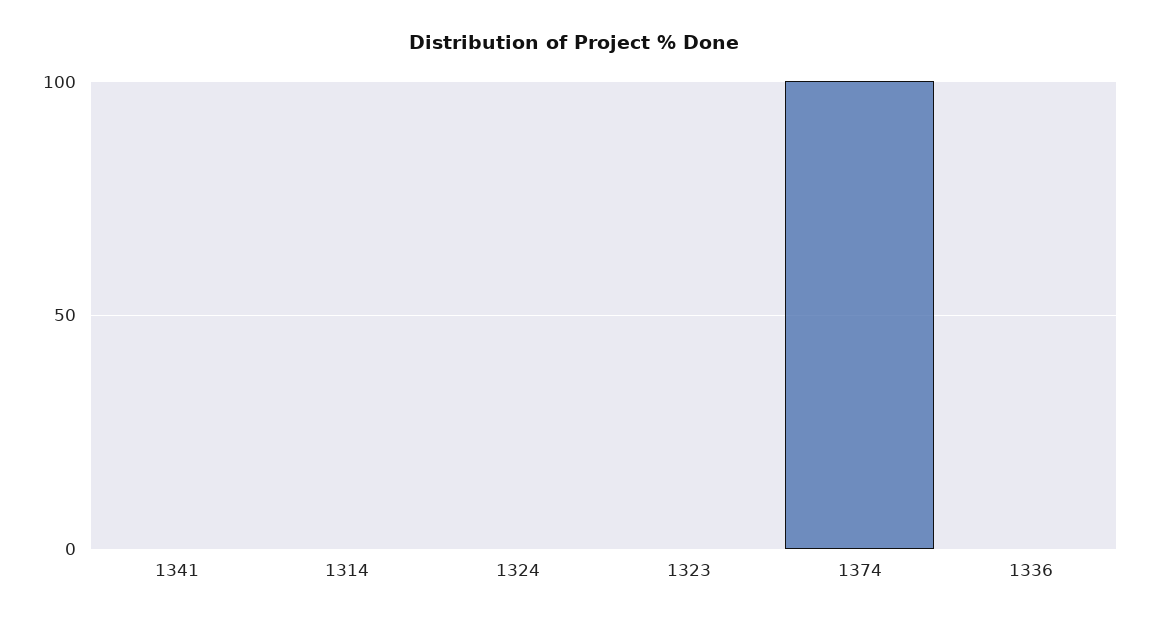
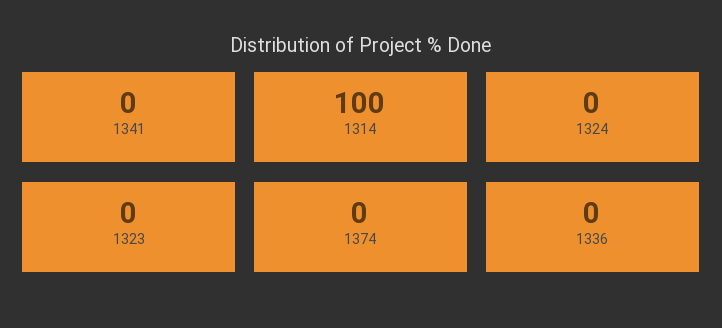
1314: 0 -> 100
1374: 100 -> 0

